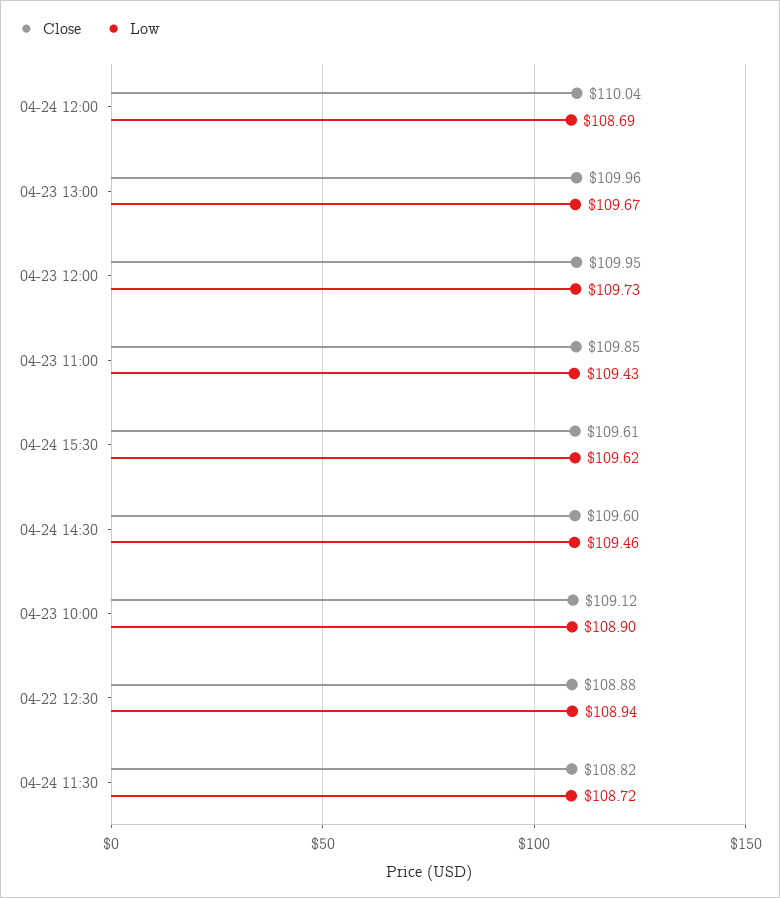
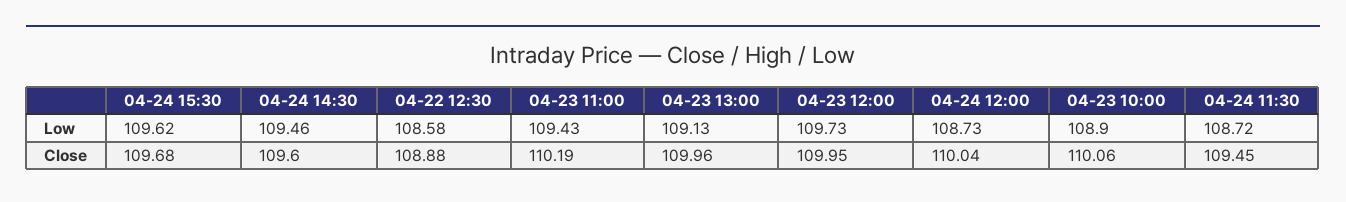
Low, 04-24 12:00: 108.69 -> 108.73
Low, 04-23 13:00: 109.67 -> 109.13
Close, 04-23 11:00: 109.85 -> 110.19
Close, 04-24 15:30: 109.61 -> 109.68
Close, 04-23 10:00: 109.12 -> 110.06
Low, 04-22 12:30: 108.94 -> 108.58
Close, 04-24 11:30: 108.82 -> 109.45

